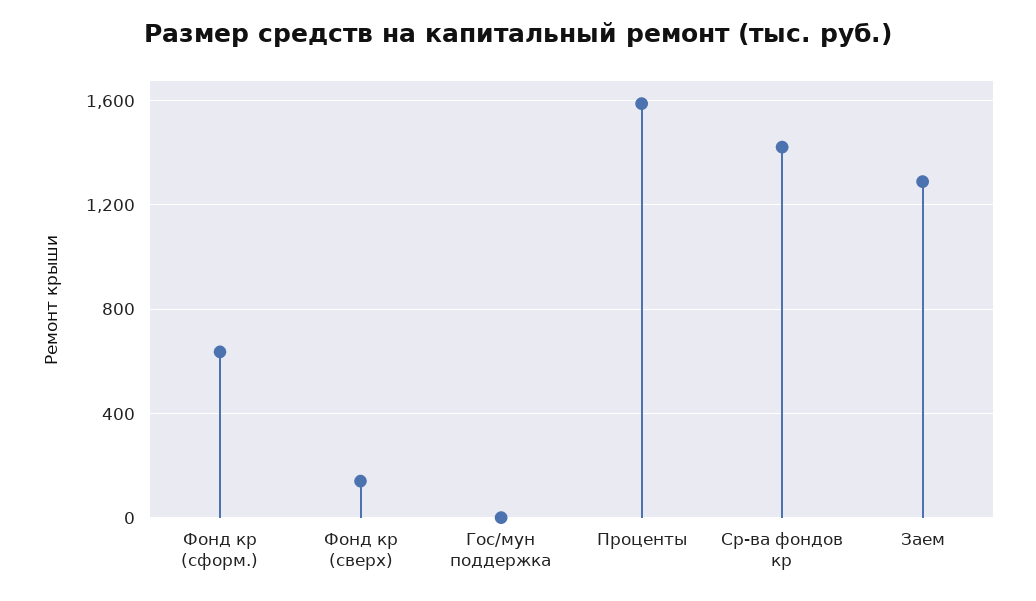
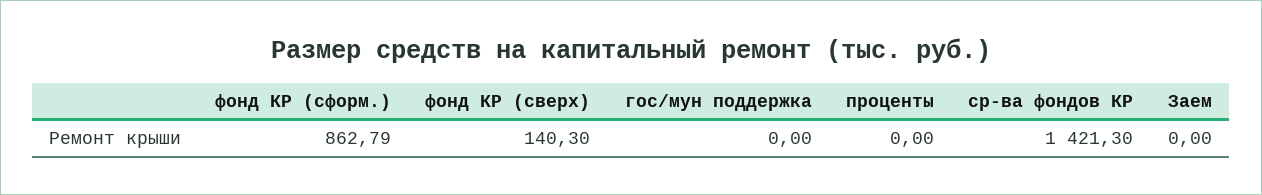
Фонд кр (сформ.): 650 -> 862.79
Проценты: 1600 -> 0
Заем: 1300 -> 0

